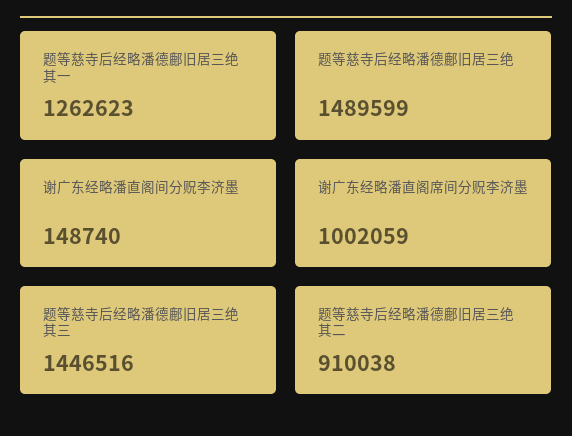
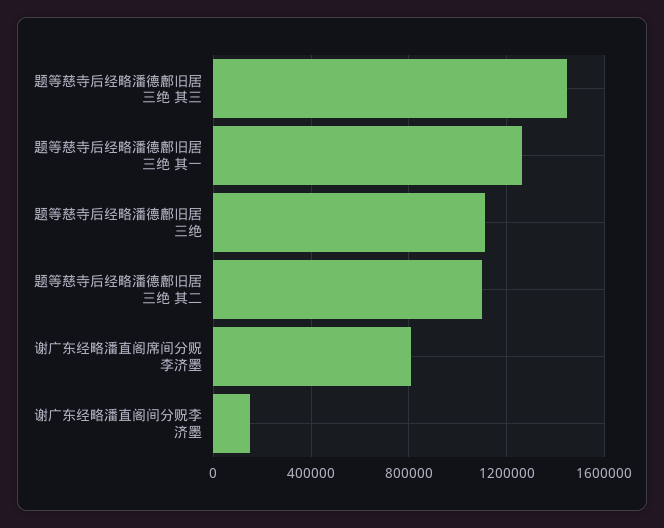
题等慈寺后经略潘德鄜旧居三绝: 1489599 -> 1100000
谢广东经略潘直阁席间分贶李济墨: 1002059 -> 800000
题等慈寺后经略潘德鄜旧居三绝 其二: 910038 -> 1100000

